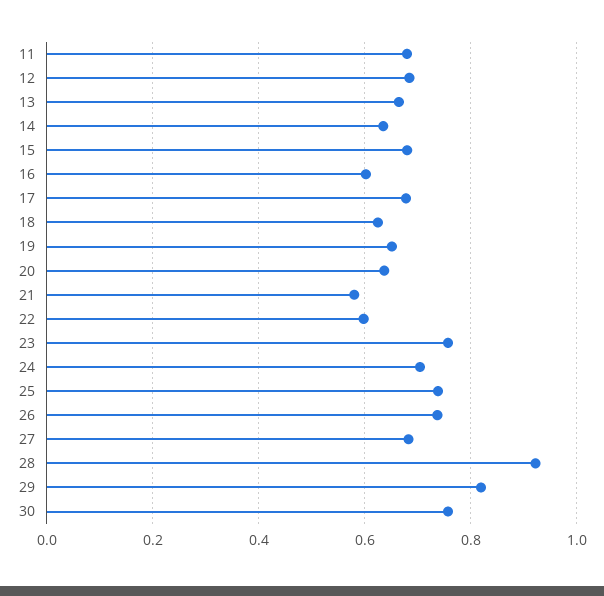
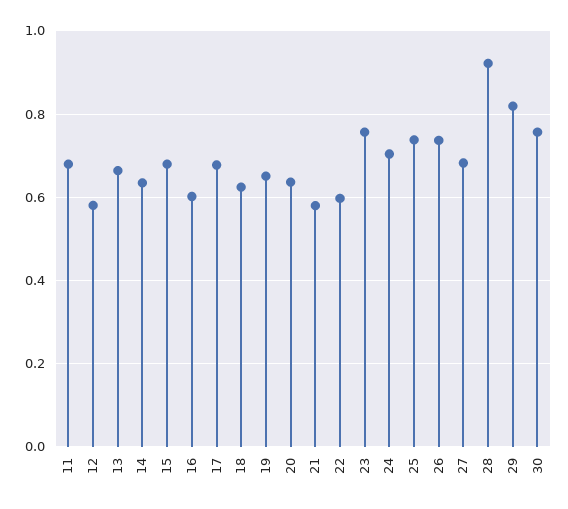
12: 0.68 -> 0.58

